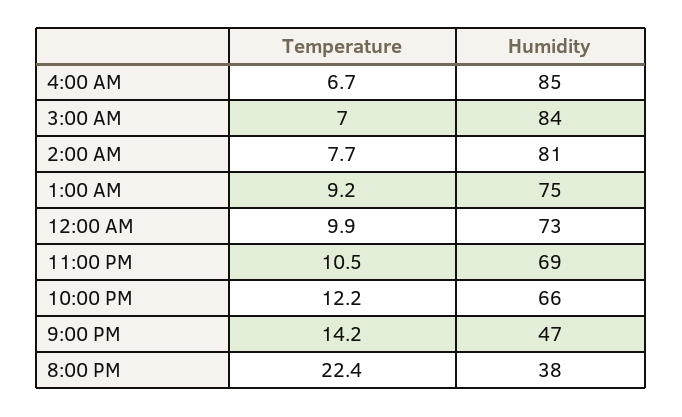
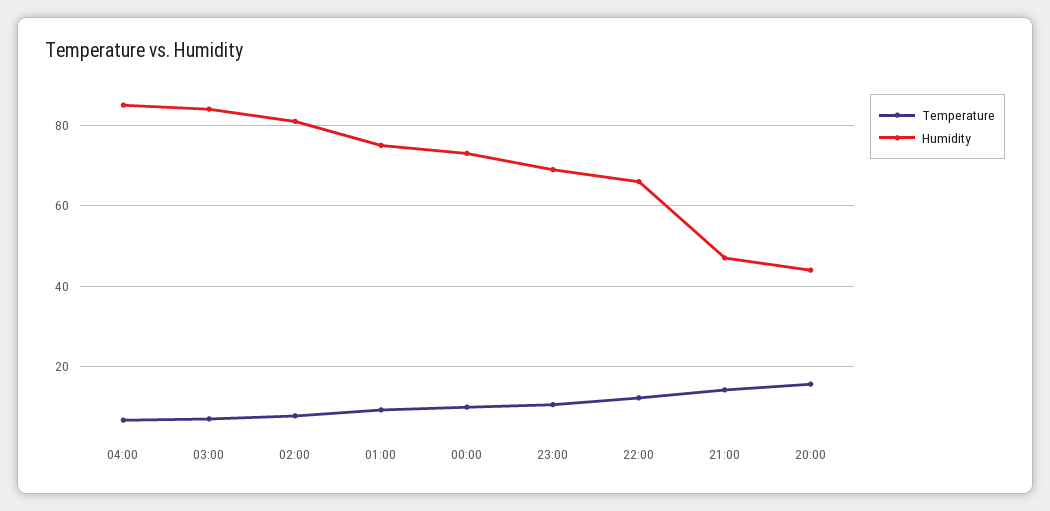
Temperature, 8:00 PM: 22.4 -> 16
Humidity, 8:00 PM: 38 -> 44

